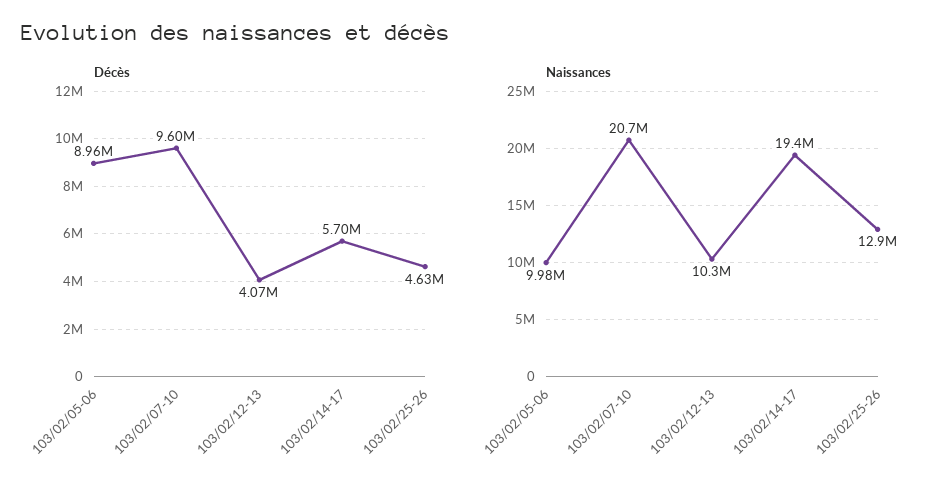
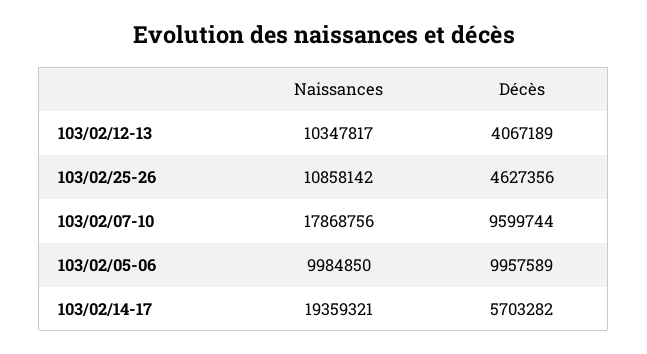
Décès, 103/02/05-06: 8960000 -> 9957589
Naissances, 103/02/07-10: 20700000 -> 17868756
Naissances, 103/02/25-26: 12900000 -> 10858142

